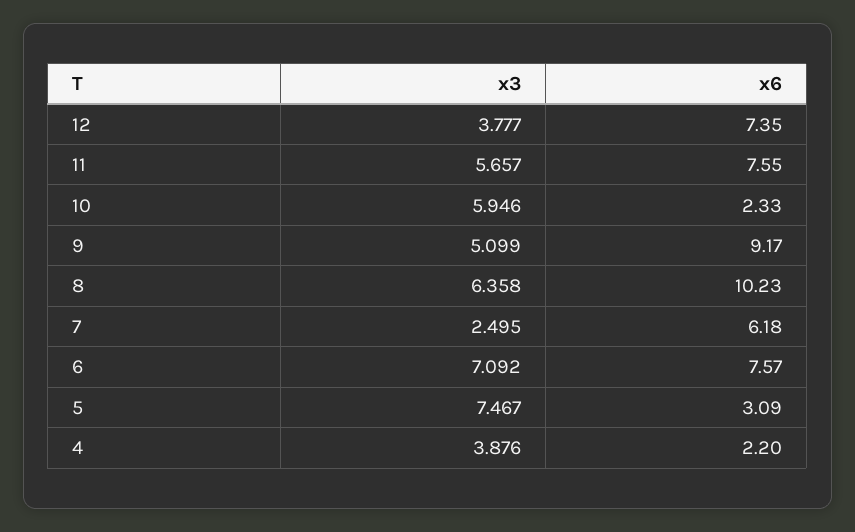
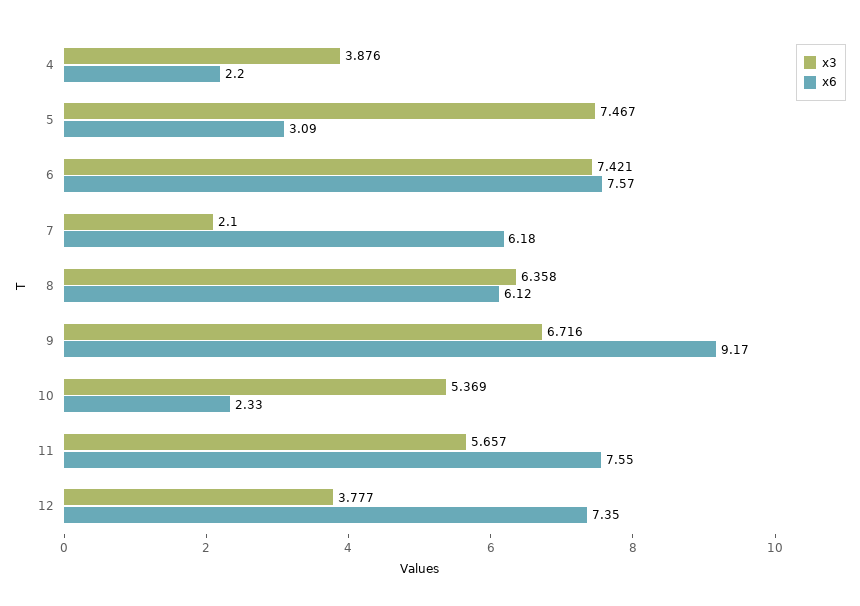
x3, 10: 5.946 -> 5.369
x3, 9: 5.099 -> 6.716
x6, 8: 10.23 -> 6.12
x3, 7: 2.495 -> 2.1
x3, 6: 7.092 -> 7.421

